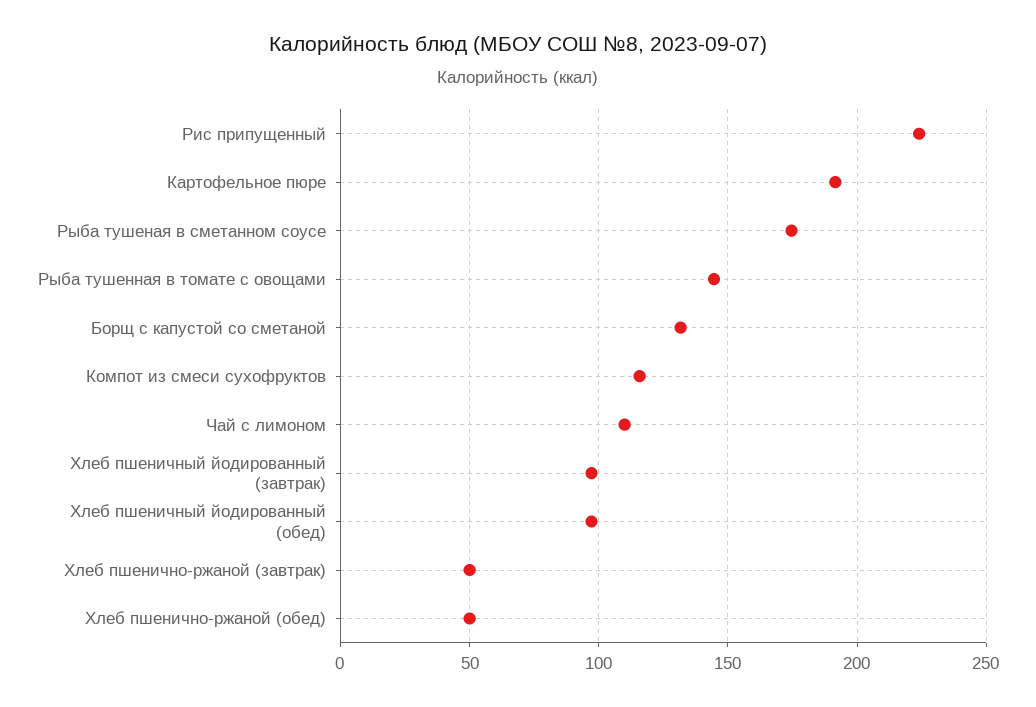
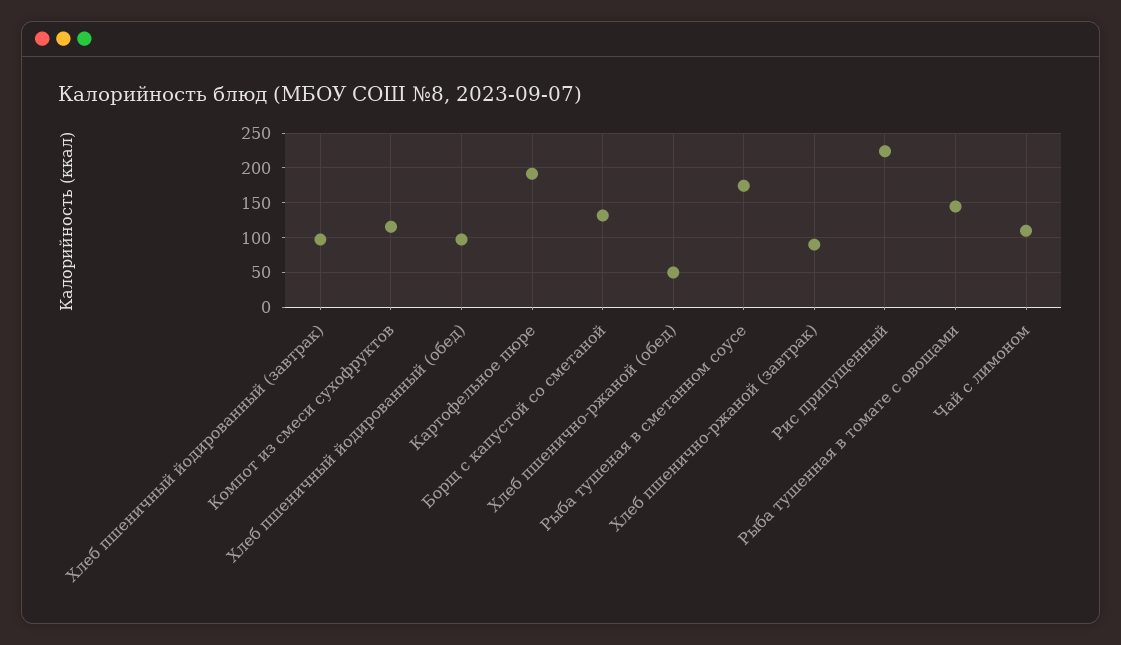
Хлеб пшенично-ржаной (завтрак): 50 -> 90

